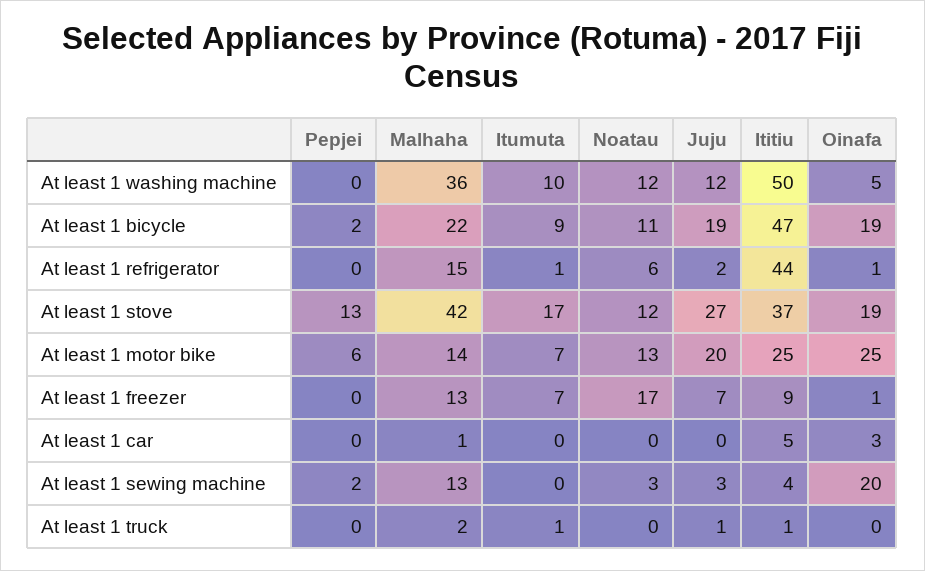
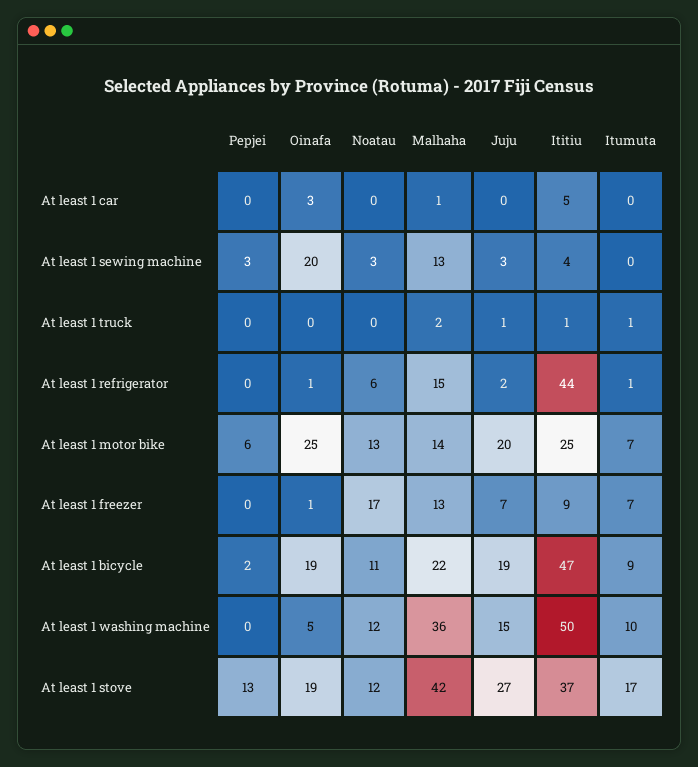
Juju, At least 1 washing machine: 12 -> 15
Pepjei, At least 1 sewing machine: 2 -> 3

